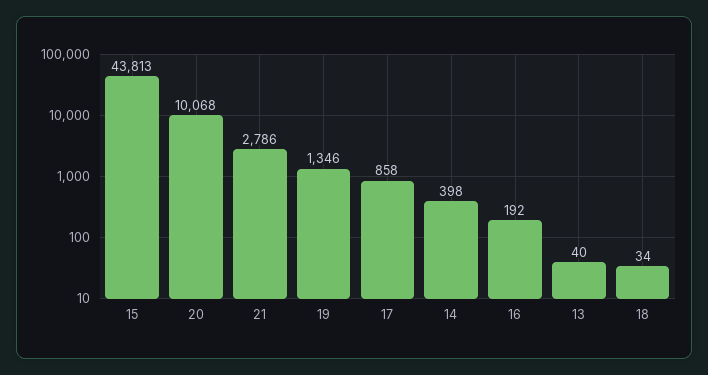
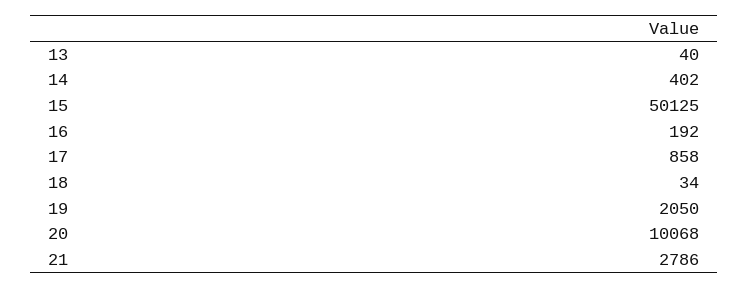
15: 43813 -> 50125
19: 1346 -> 2050
14: 398 -> 402

